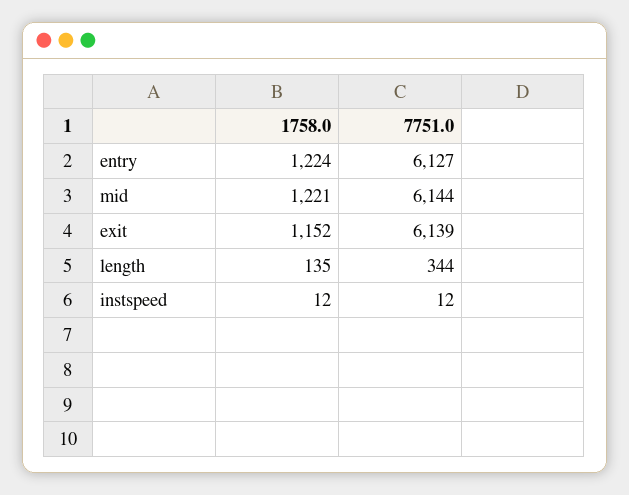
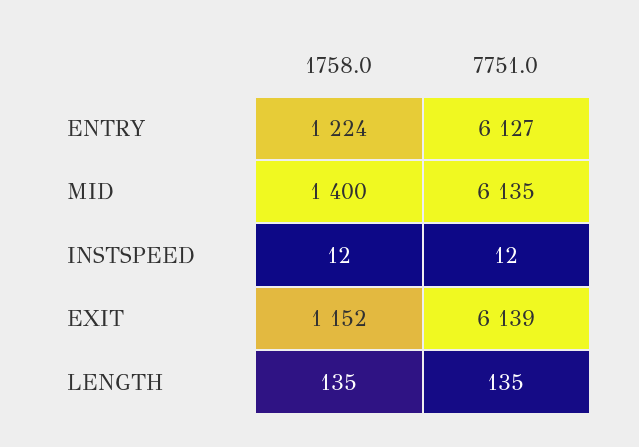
1758.0, mid: 1221 -> 1400
7751.0, mid: 6144 -> 6135
7751.0, length: 344 -> 135

